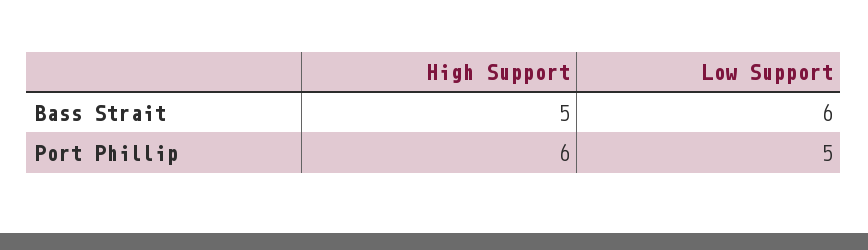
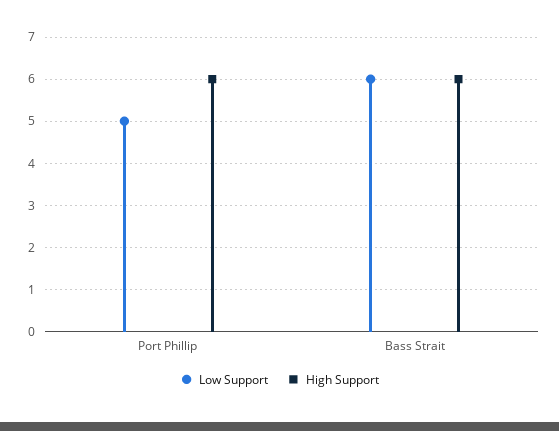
High Support, Bass Strait: 5 -> 6

